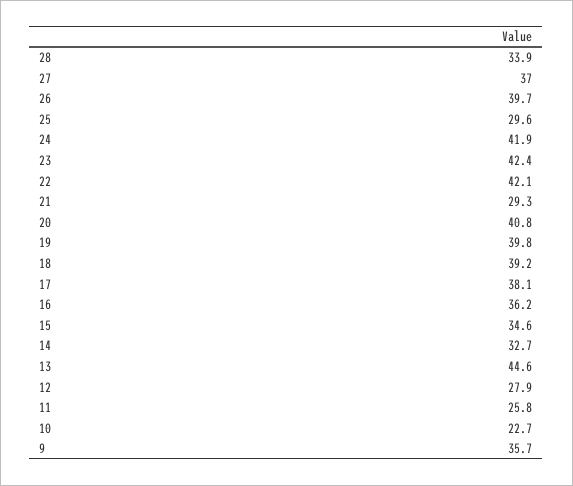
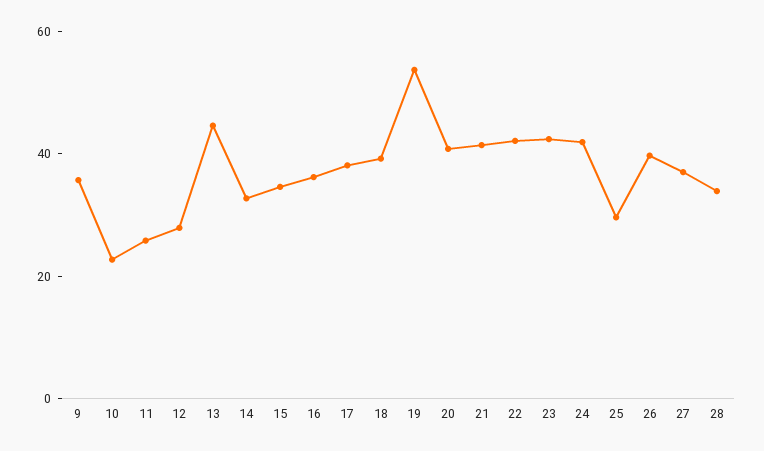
21: 29.3 -> 40
19: 39.8 -> 55

